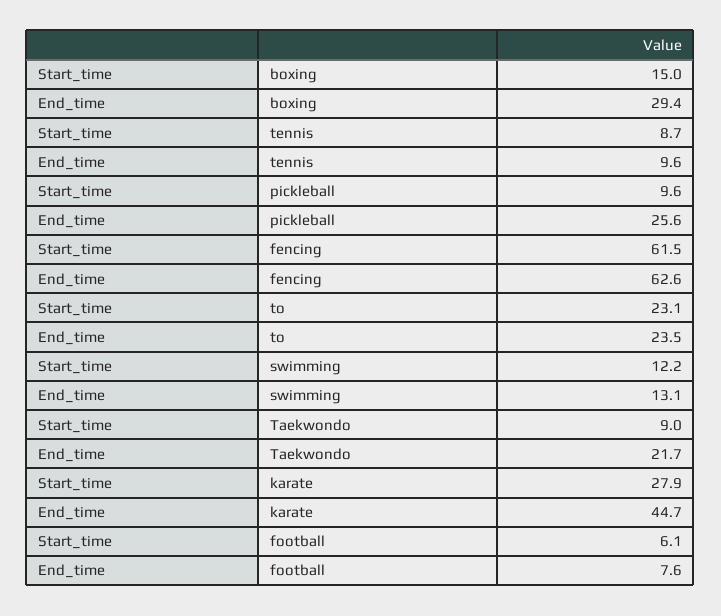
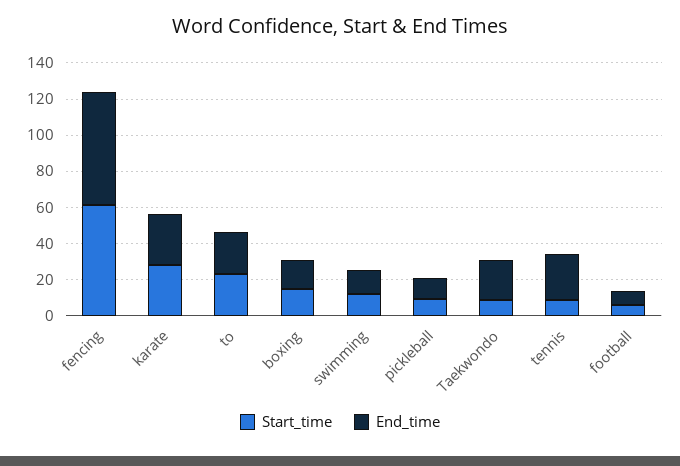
End_time, boxing: 29.4 -> 15
End_time, tennis: 9.6 -> 25
End_time, pickleball: 25.6 -> 10
End_time, karate: 44.7 -> 30

